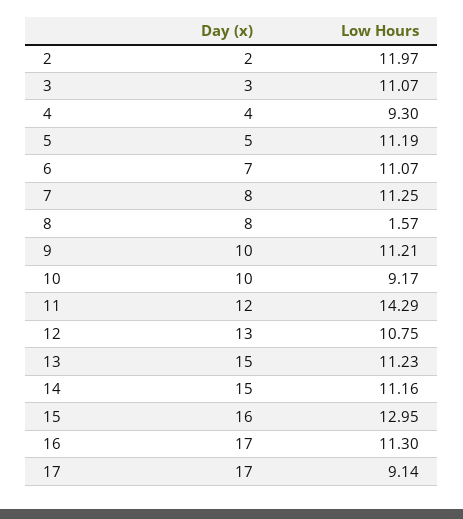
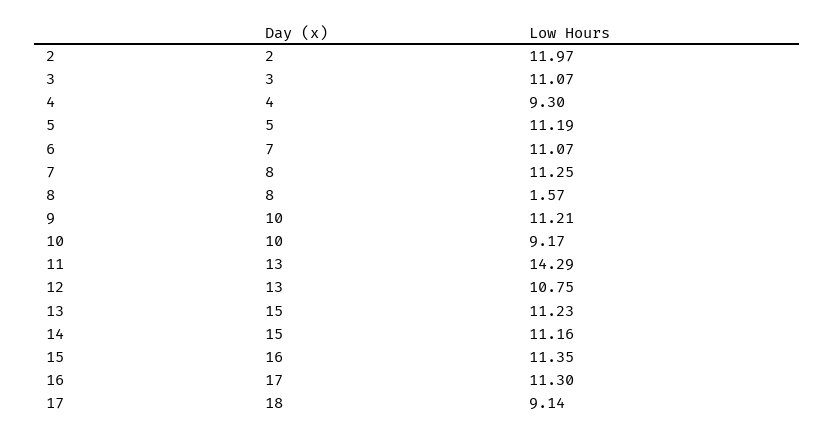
Day (x), 11: 12 -> 13
Low Hours, 15: 12.95 -> 11.35
Day (x), 17: 17 -> 18

